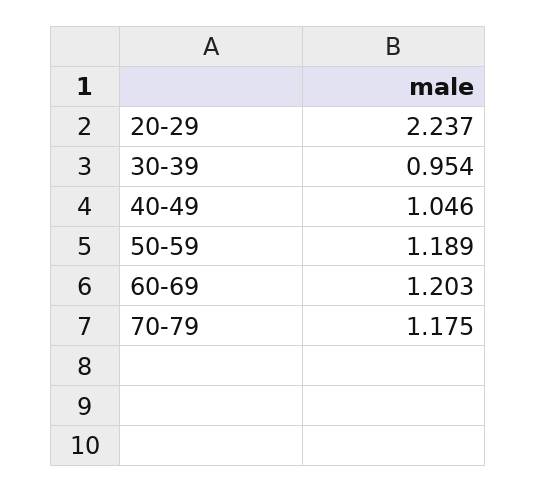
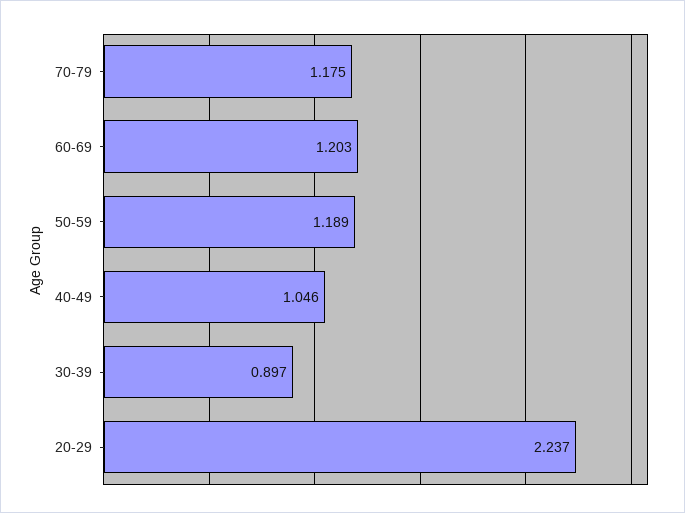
30-39: 0.954 -> 0.897

